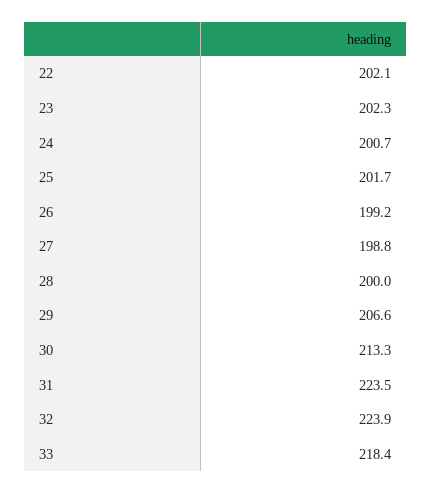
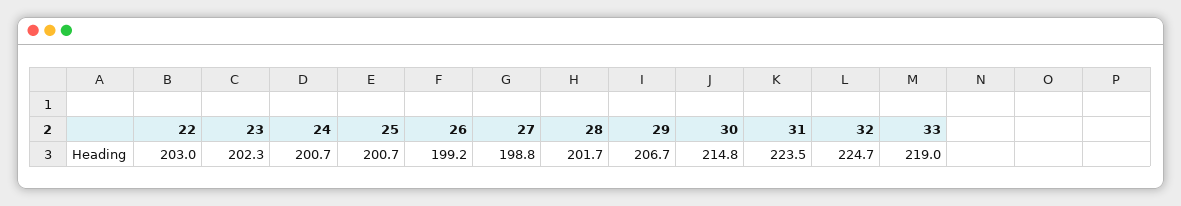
22: 202.1 -> 203
25: 201.7 -> 200.7
28: 200 -> 201.7
29: 206.6 -> 206.7
30: 213.3 -> 214.8
32: 223.9 -> 224.7
33: 218.4 -> 219

